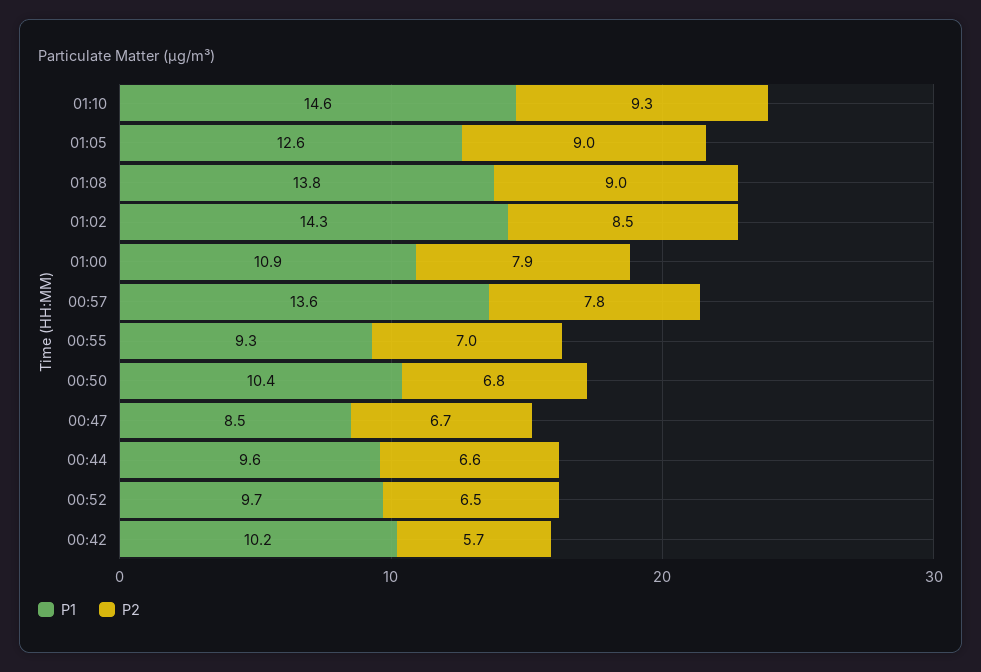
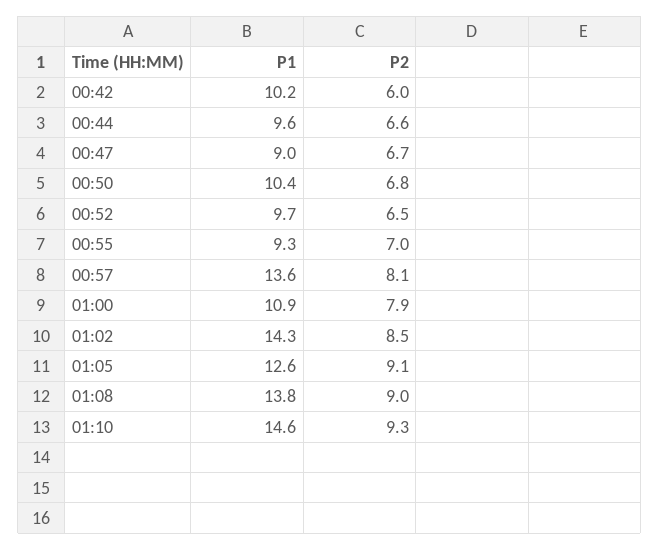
P2, 01:05: 9 -> 9.1
P2, 00:57: 7.8 -> 8.1
P1, 00:47: 8.5 -> 9
P2, 00:42: 5.7 -> 6

